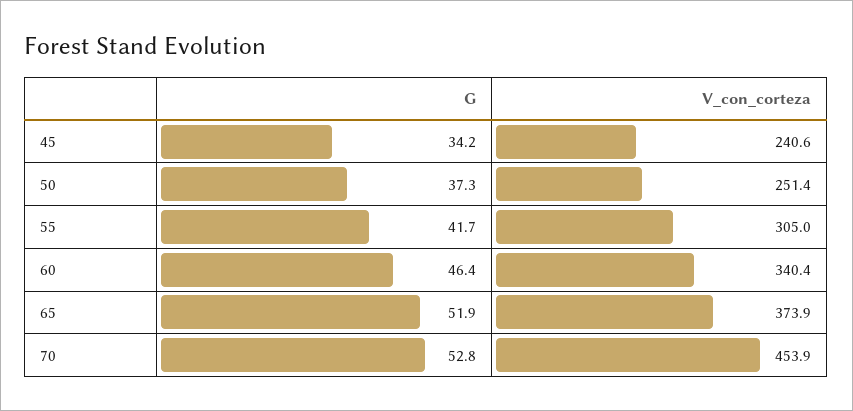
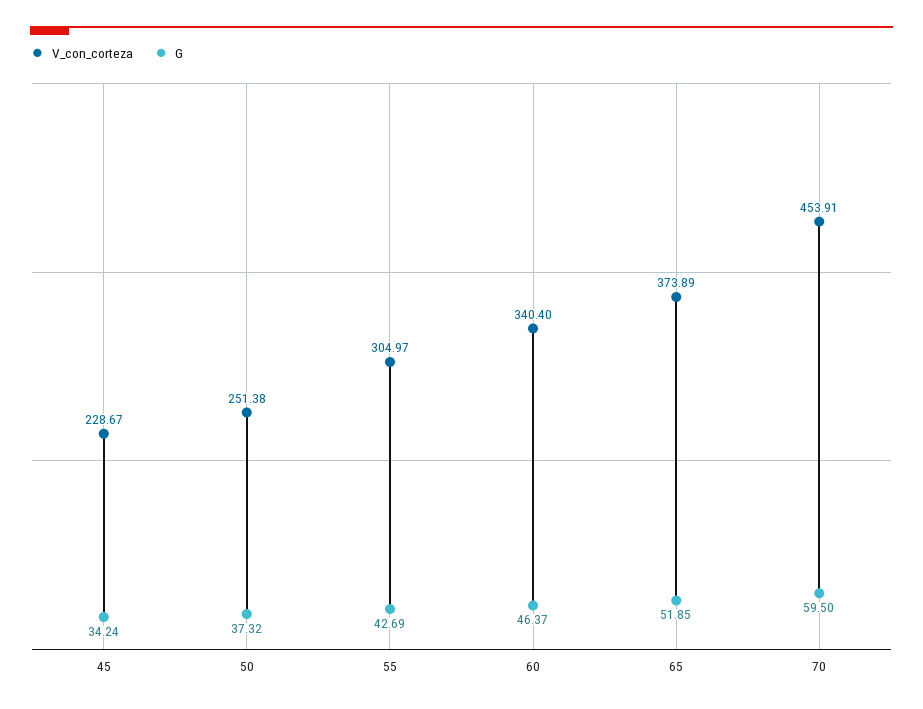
V_con_corteza, 45: 240.6 -> 228.67
G, 55: 41.7 -> 42.69
G, 70: 52.8 -> 59.5

